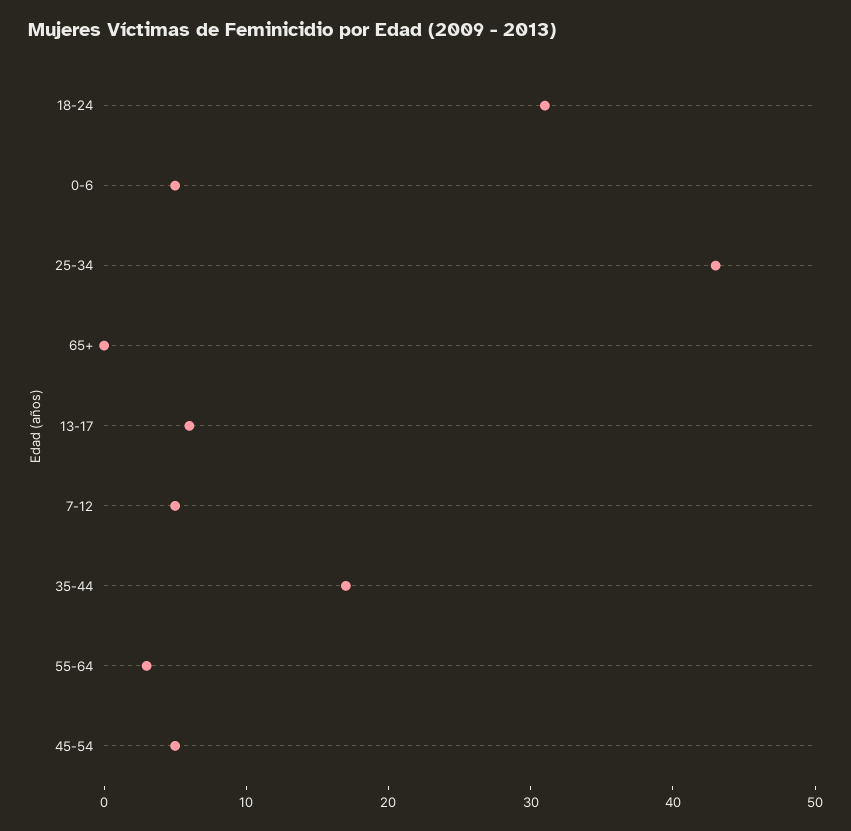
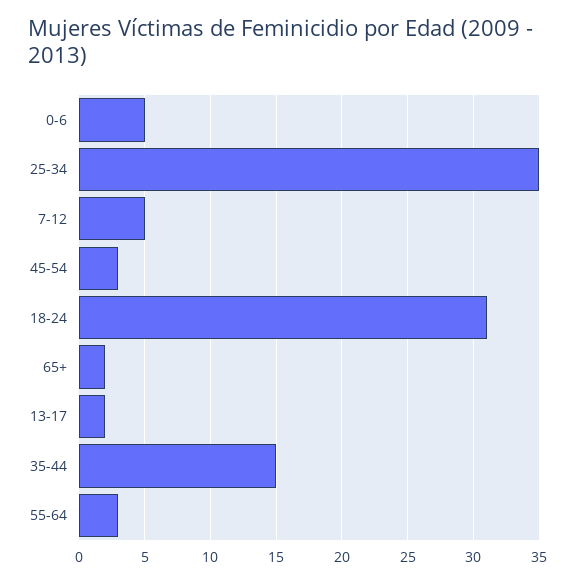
25-34: 43 -> 35
65+: 0 -> 2
13-17: 6 -> 2
35-44: 17 -> 15
45-54: 5 -> 3

